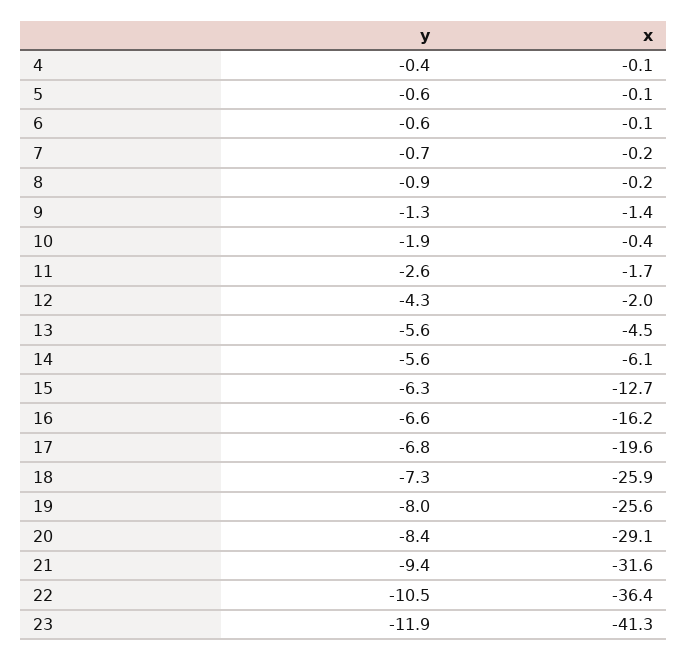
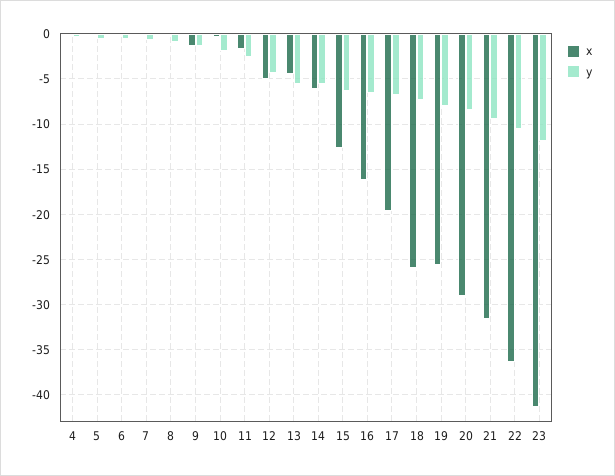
x, 12: -2 -> -5

